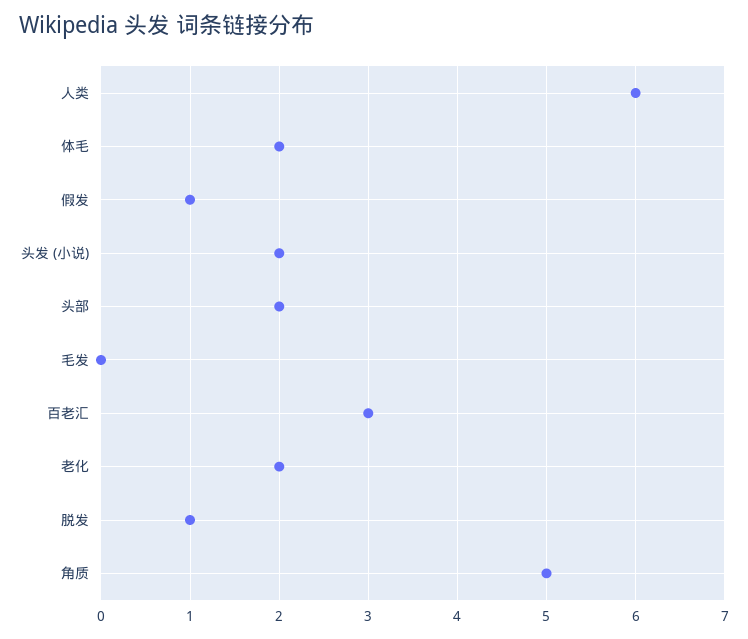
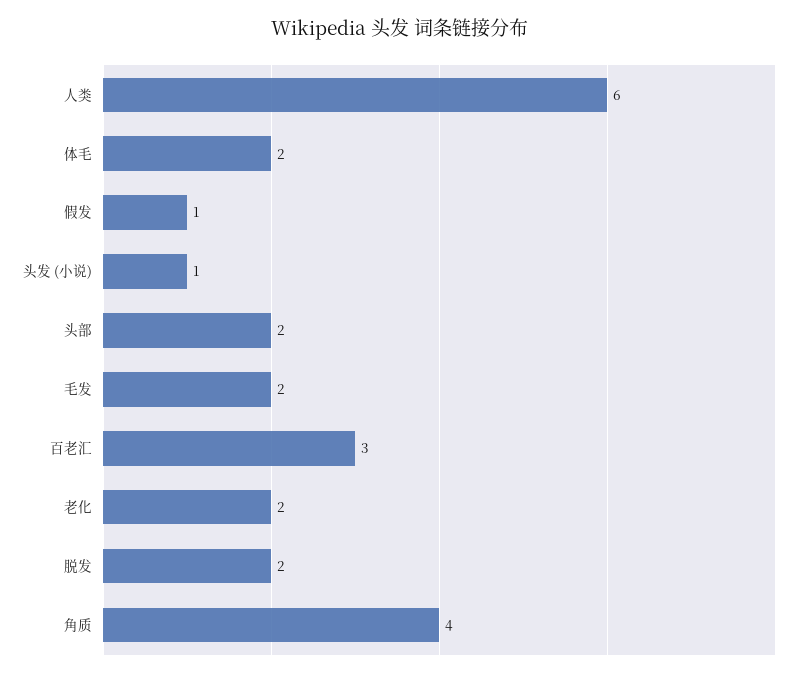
头发 (小说): 2 -> 1
毛发: 0 -> 2
脱发: 1 -> 2
角质: 5 -> 4

